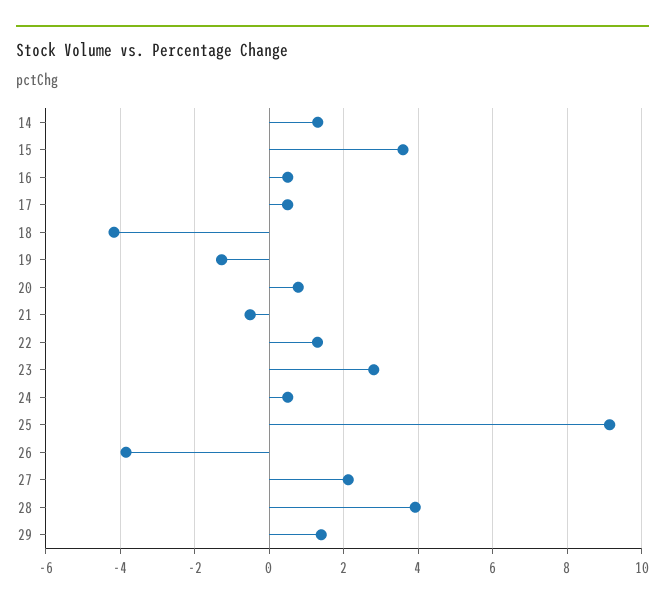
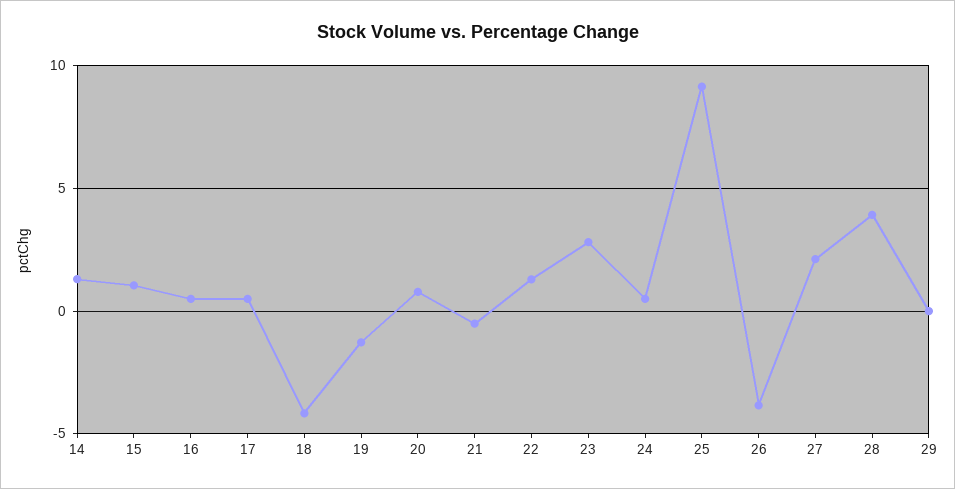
15: 3.6 -> 1
29: 1.4 -> 0

